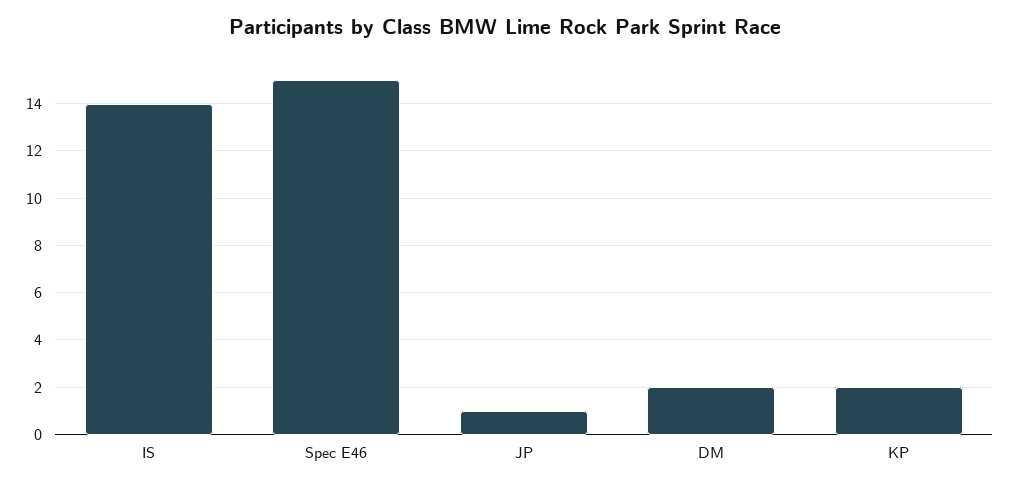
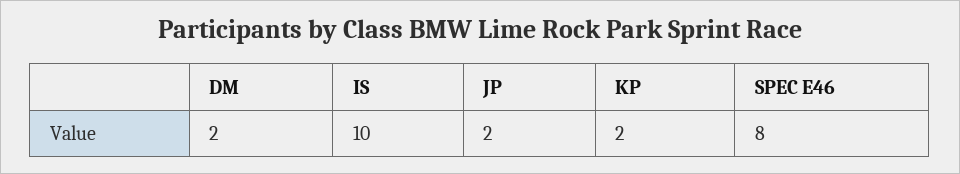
IS: 14 -> 10
Spec E46: 15 -> 8
JP: 1 -> 2

